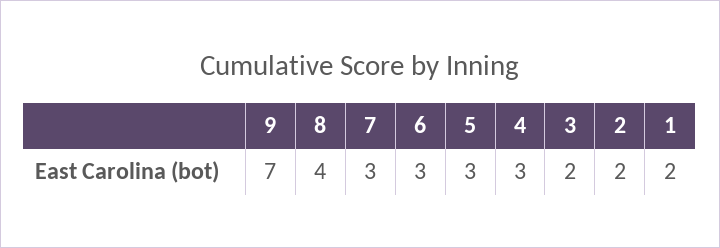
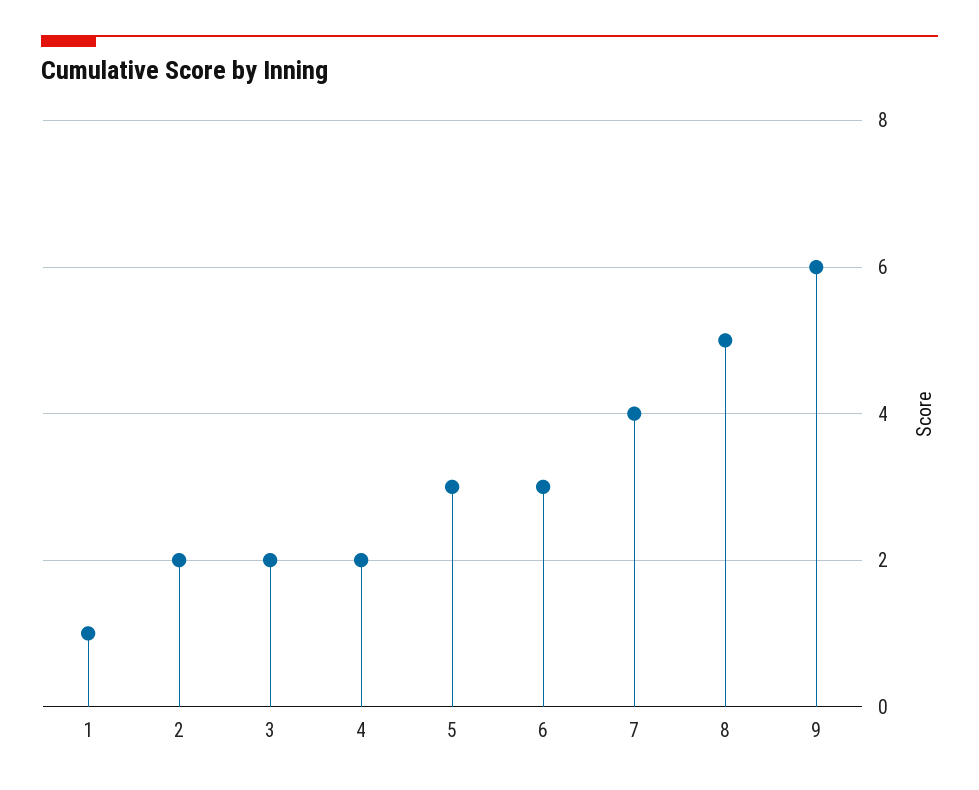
9: 7 -> 6
8: 4 -> 5
7: 3 -> 4
4: 3 -> 2
1: 2 -> 1

